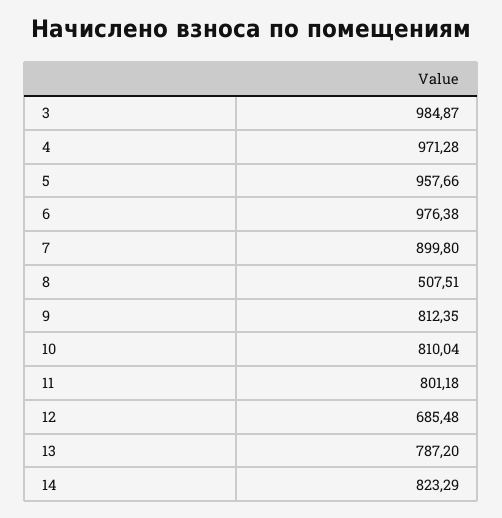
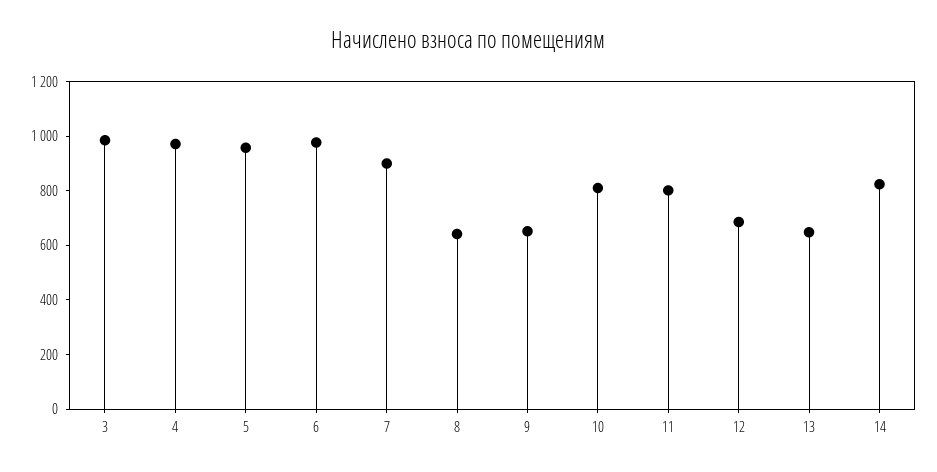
8: 507.51 -> 650
9: 812.35 -> 650
13: 787.2 -> 650

